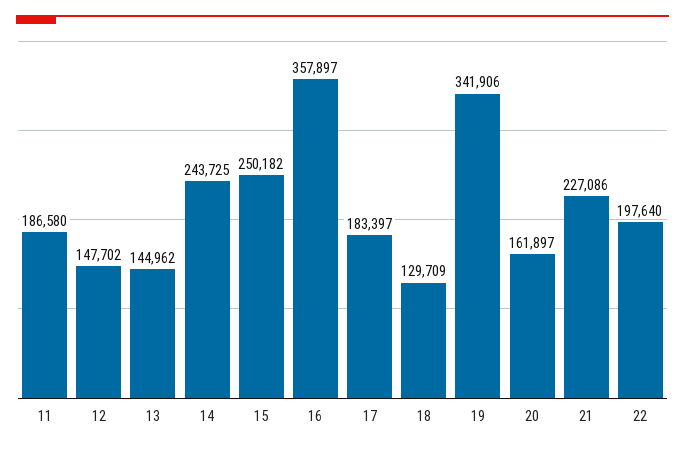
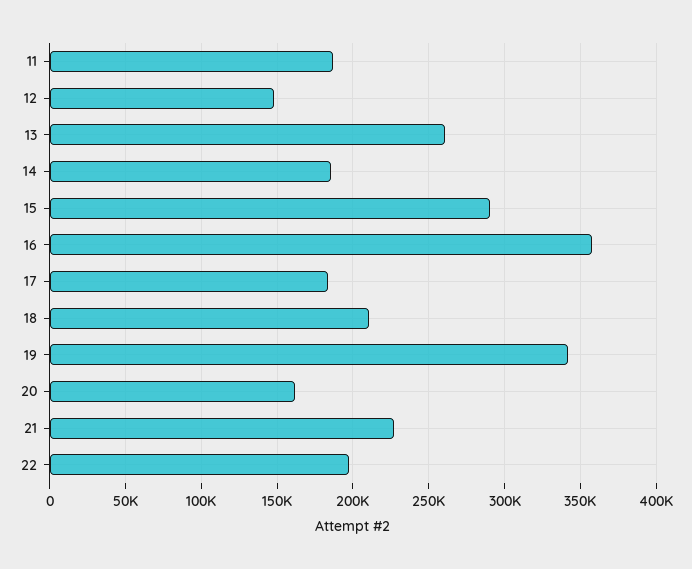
13: 144962 -> 260000
14: 243725 -> 185000
15: 250182 -> 290000
18: 129709 -> 210000

